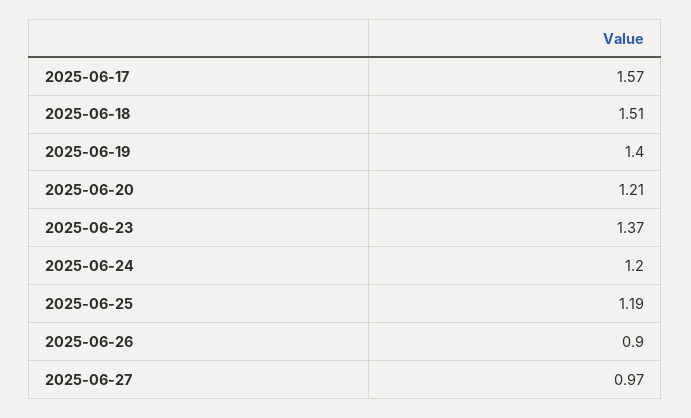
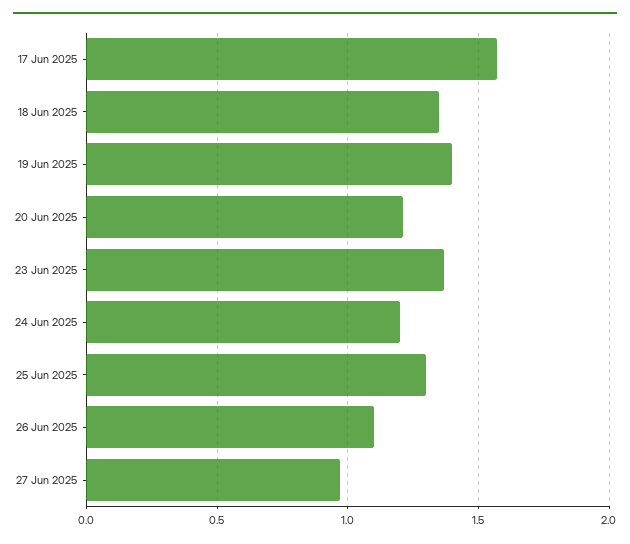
2025-06-18: 1.51 -> 1.35
2025-06-25: 1.19 -> 1.3
2025-06-26: 0.9 -> 1.1

